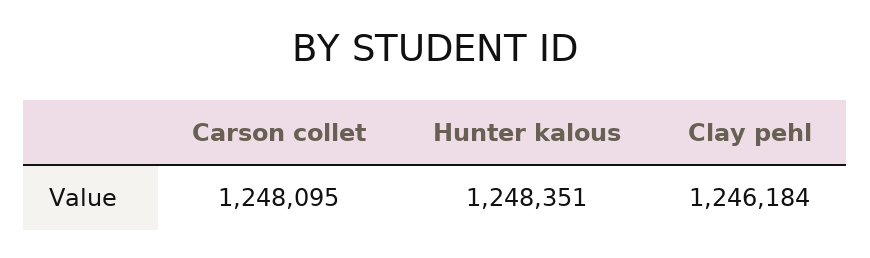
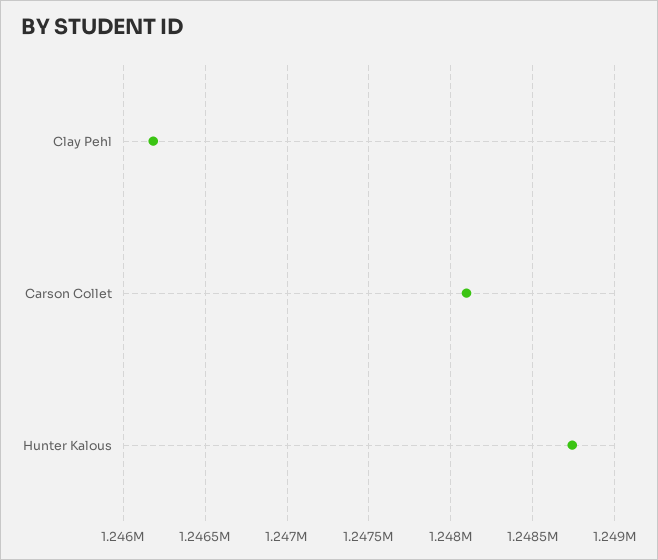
Hunter kalous: 1248351 -> 1248750

